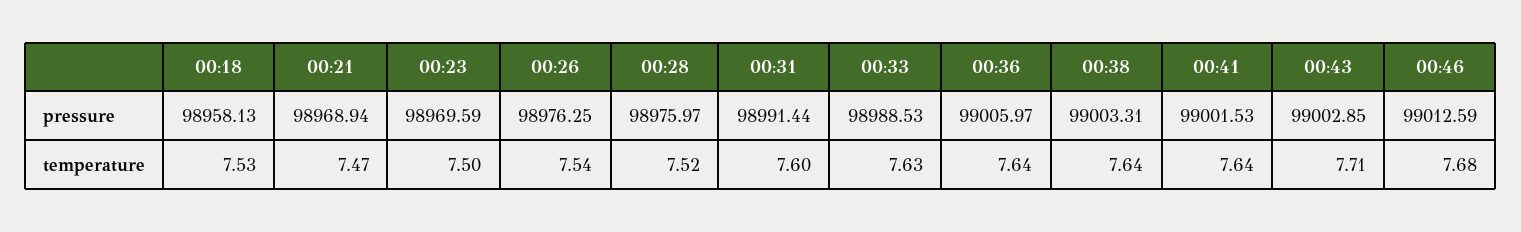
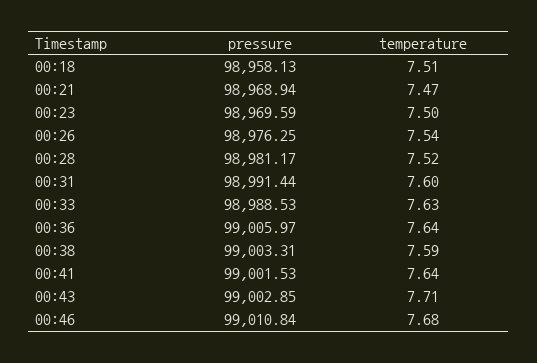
00:28, pressure: 98975.97 -> 98981.17
00:46, pressure: 99012.59 -> 99010.84
00:18, temperature: 7.53 -> 7.51
00:38, temperature: 7.64 -> 7.59

